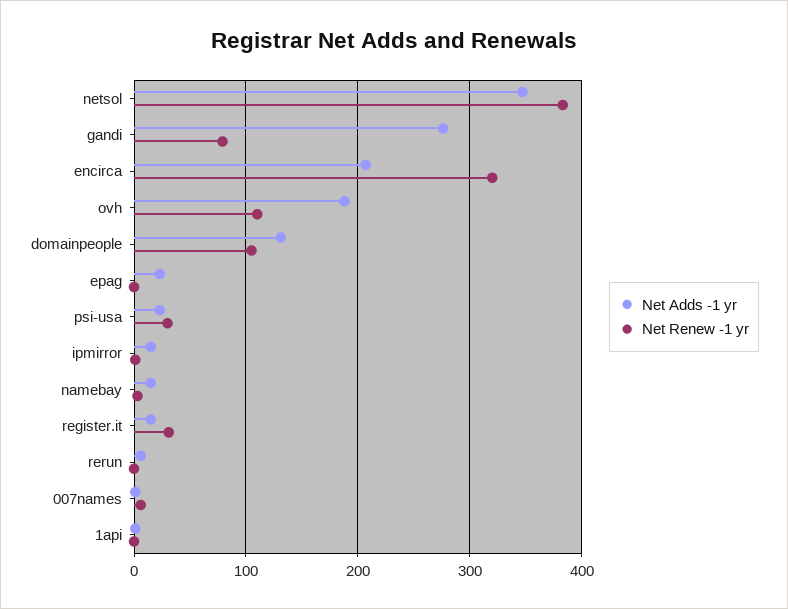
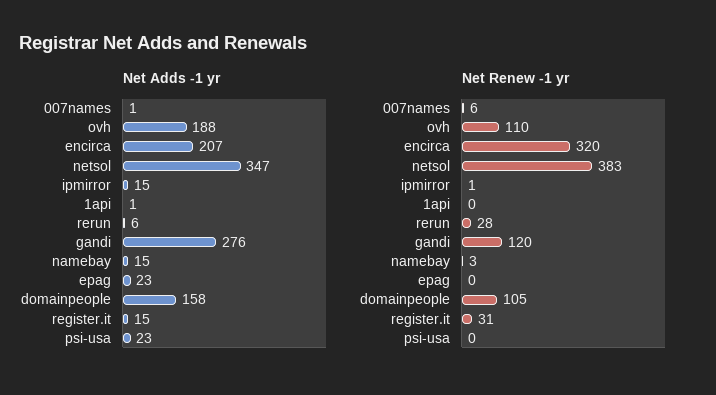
Net Renew -1 yr, gandi: 80 -> 120
Net Adds -1 yr, domainpeople: 130 -> 158
Net Renew -1 yr, psi-usa: 30 -> 0
Net Renew -1 yr, rerun: 0 -> 28

